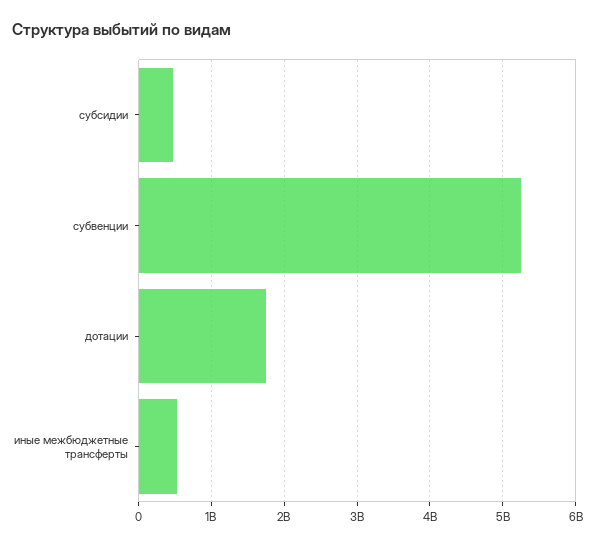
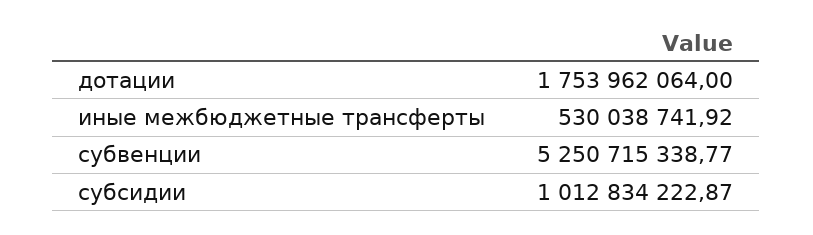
субсидии: 500000000 -> 1012834222.87

